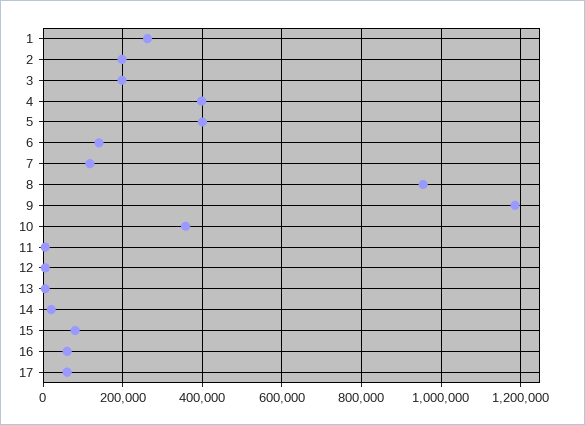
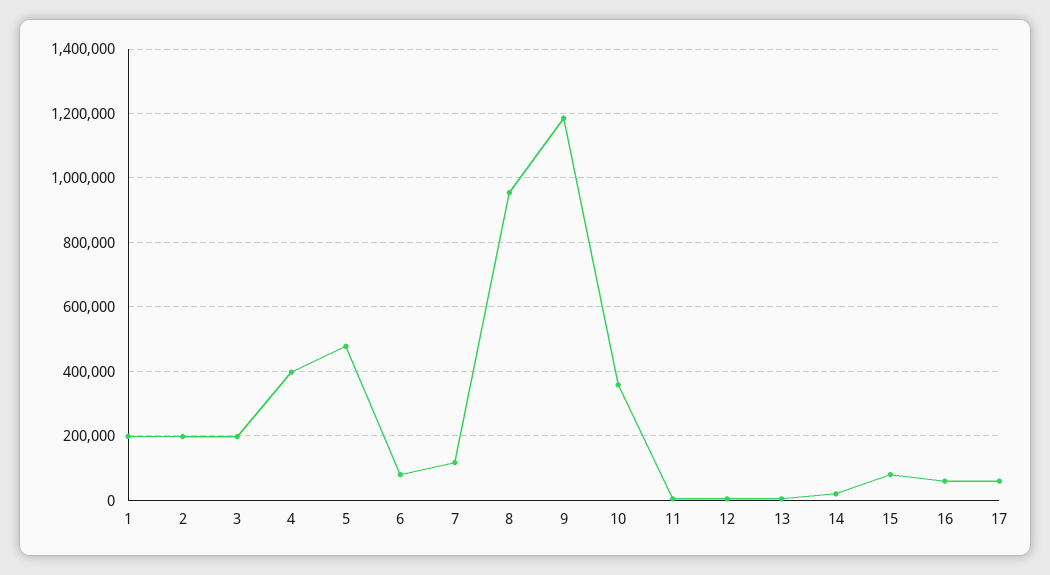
1: 260000 -> 200000
5: 400000 -> 480000
6: 140000 -> 80000

